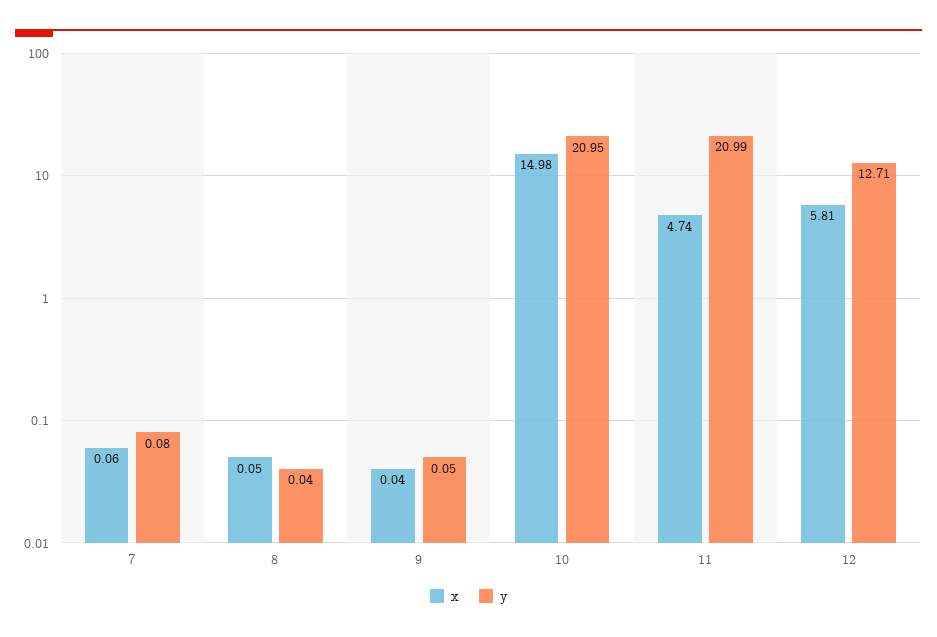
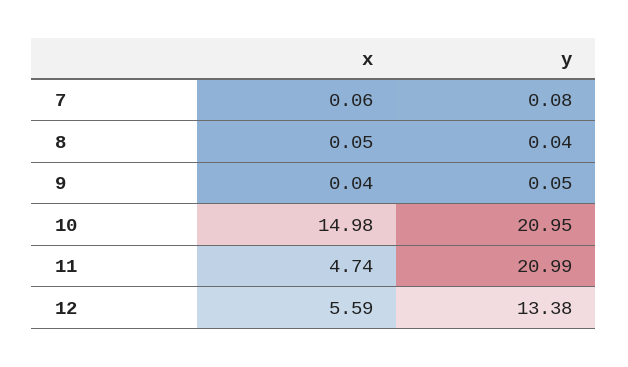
x, 12: 5.81 -> 5.59
y, 12: 12.71 -> 13.38

